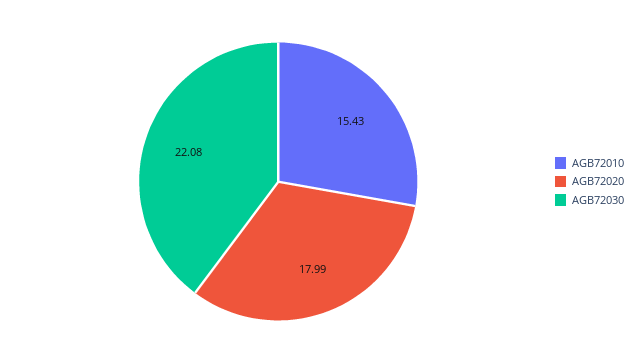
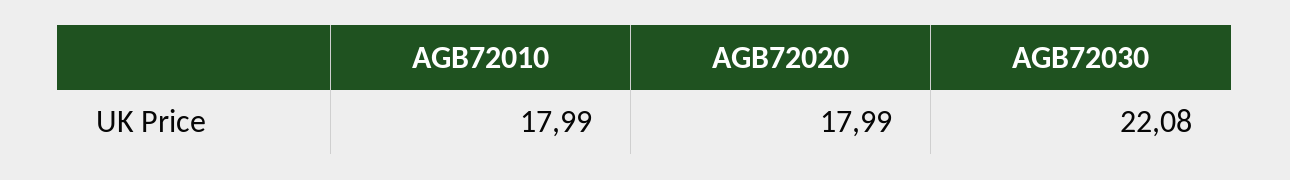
AGB72010: 15.43 -> 17.99

